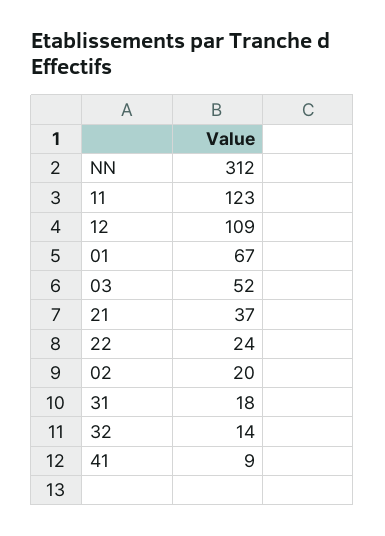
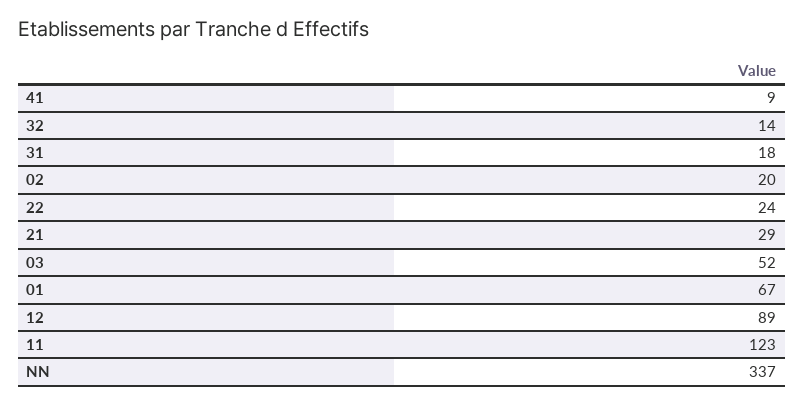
NN: 312 -> 337
12: 109 -> 89
21: 37 -> 29

